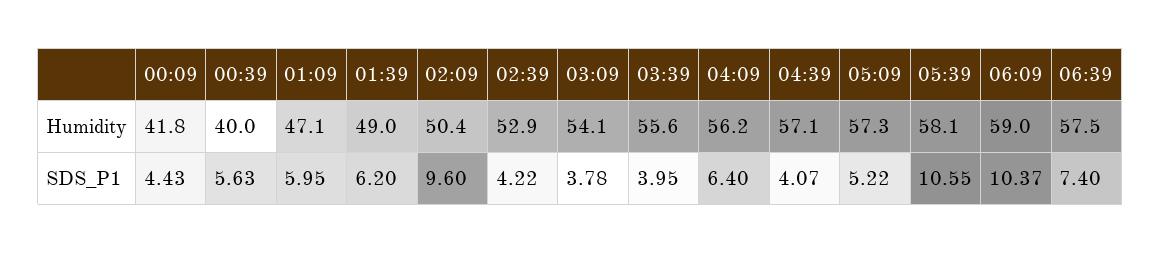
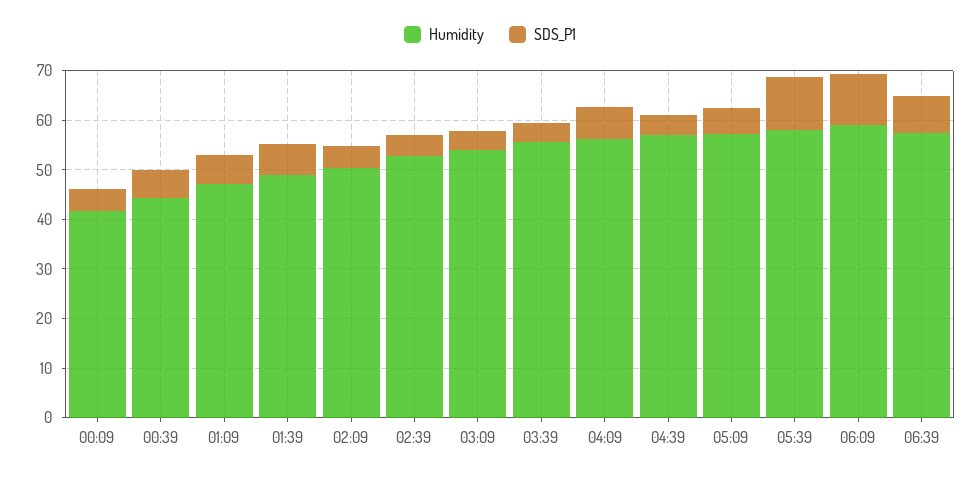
Humidity, 00:39: 40 -> 44
SDS_P1, 02:09: 9.6 -> 4

